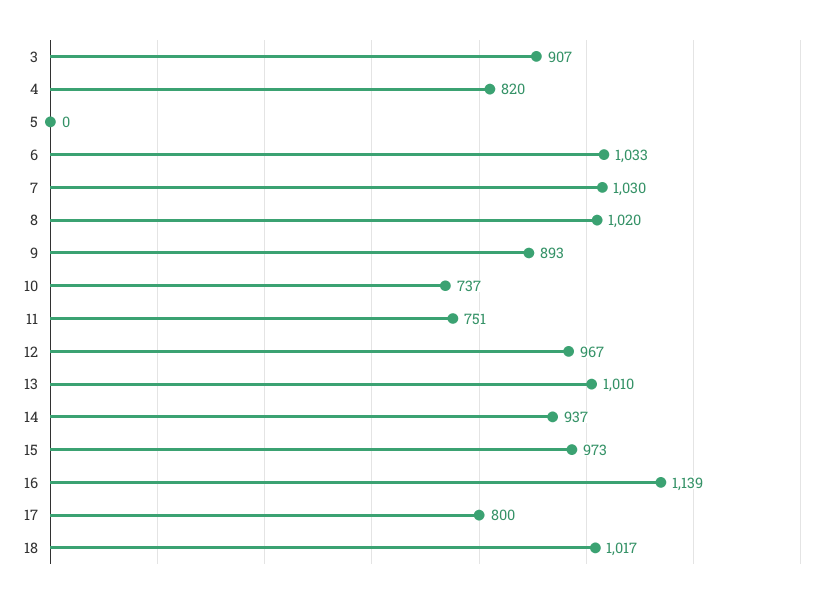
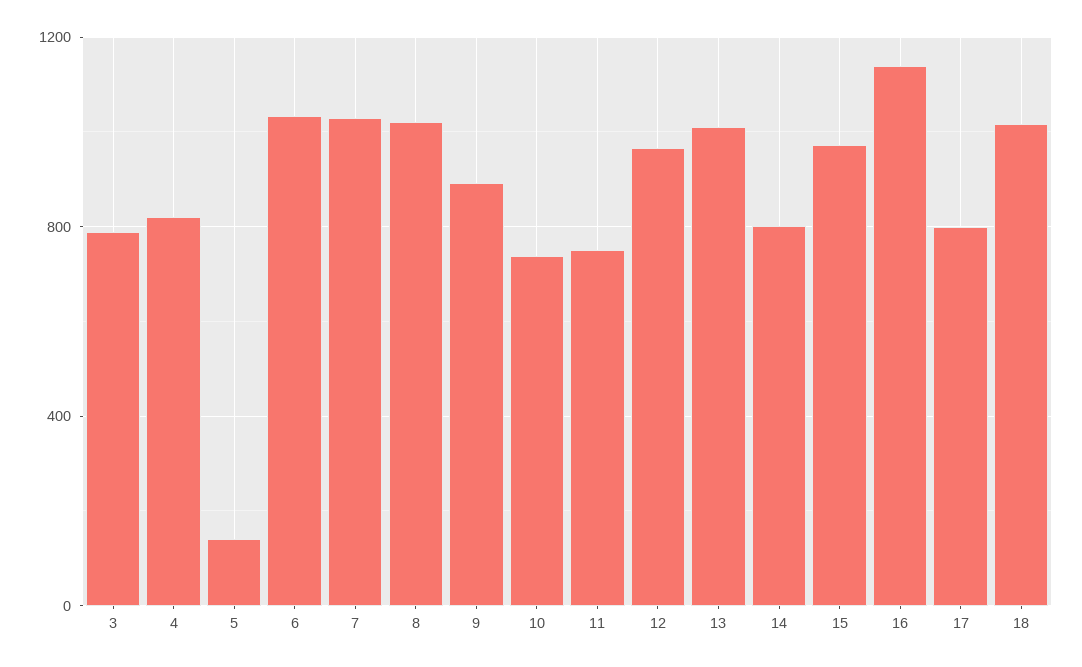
3: 907 -> 800
5: 0 -> 150
14: 937 -> 800

